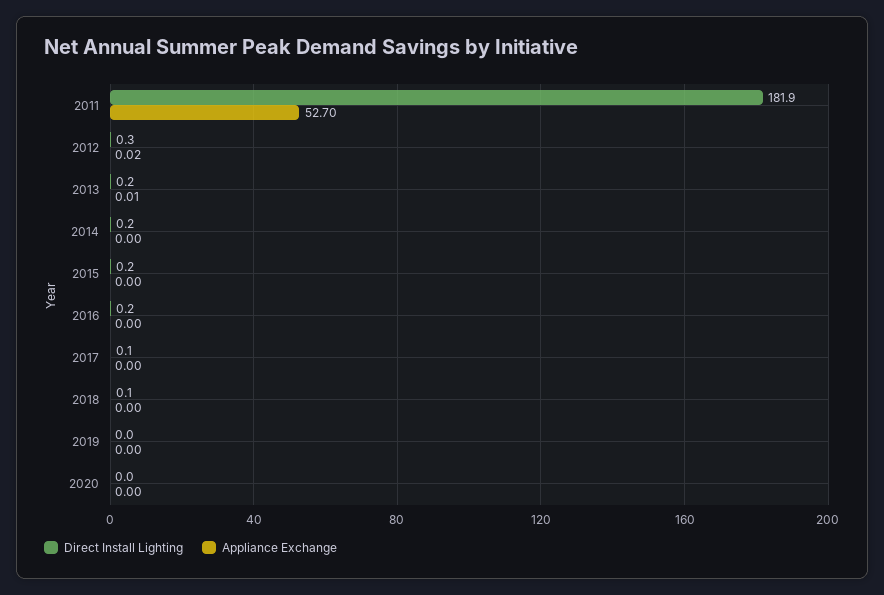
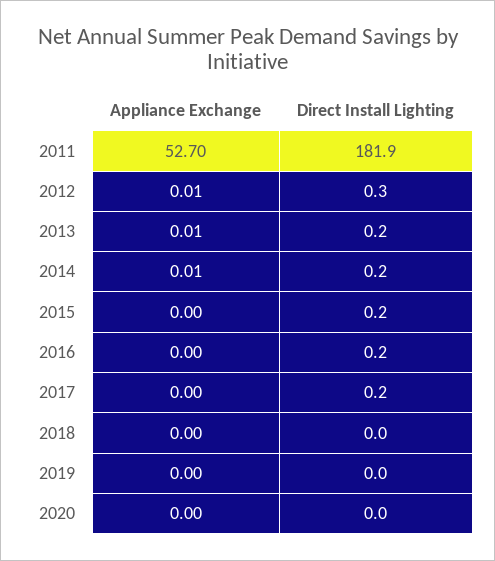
Appliance Exchange, 2012: 0.02 -> 0.01
Appliance Exchange, 2014: 0 -> 0.01
Direct Install Lighting, 2017: 0.1 -> 0.2
Direct Install Lighting, 2018: 0.1 -> 0

